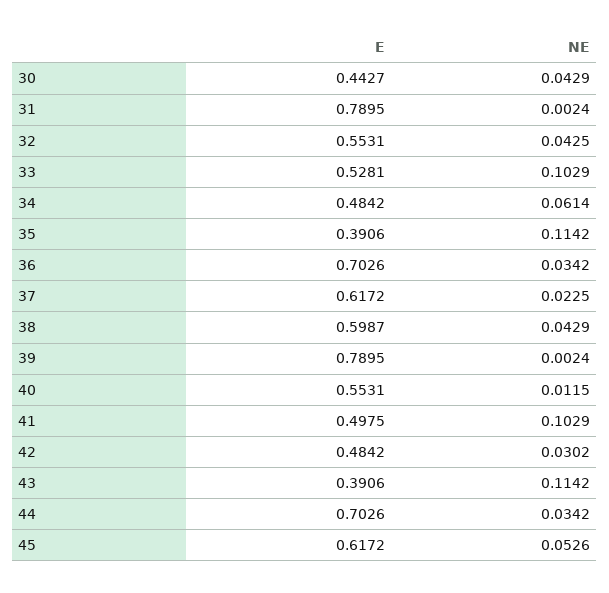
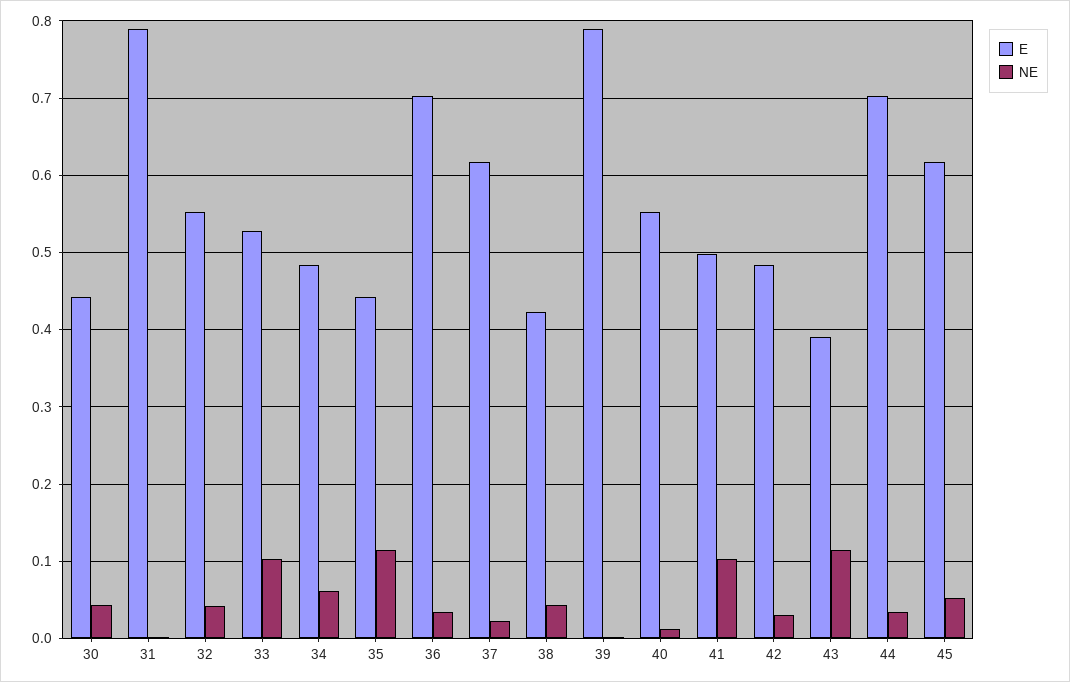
E, 35: 0.3906 -> 0.44
E, 38: 0.5987 -> 0.42

